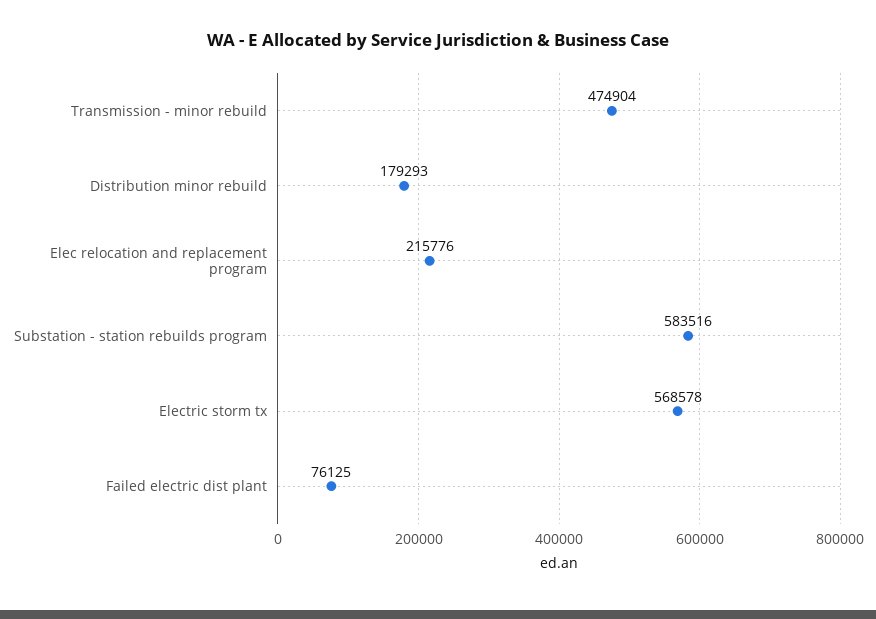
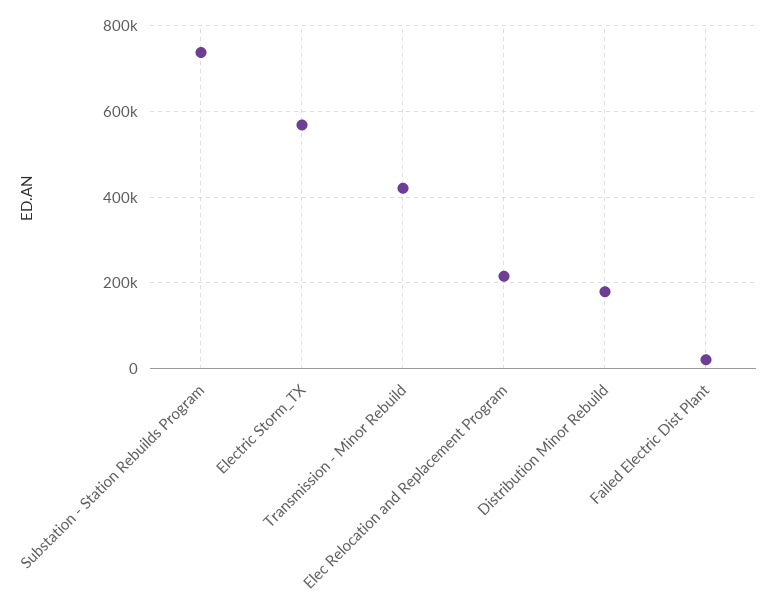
Transmission - minor rebuild: 474904 -> 420000
Substation - station rebuilds program: 583516 -> 740000
Failed electric dist plant: 76125 -> 20000

